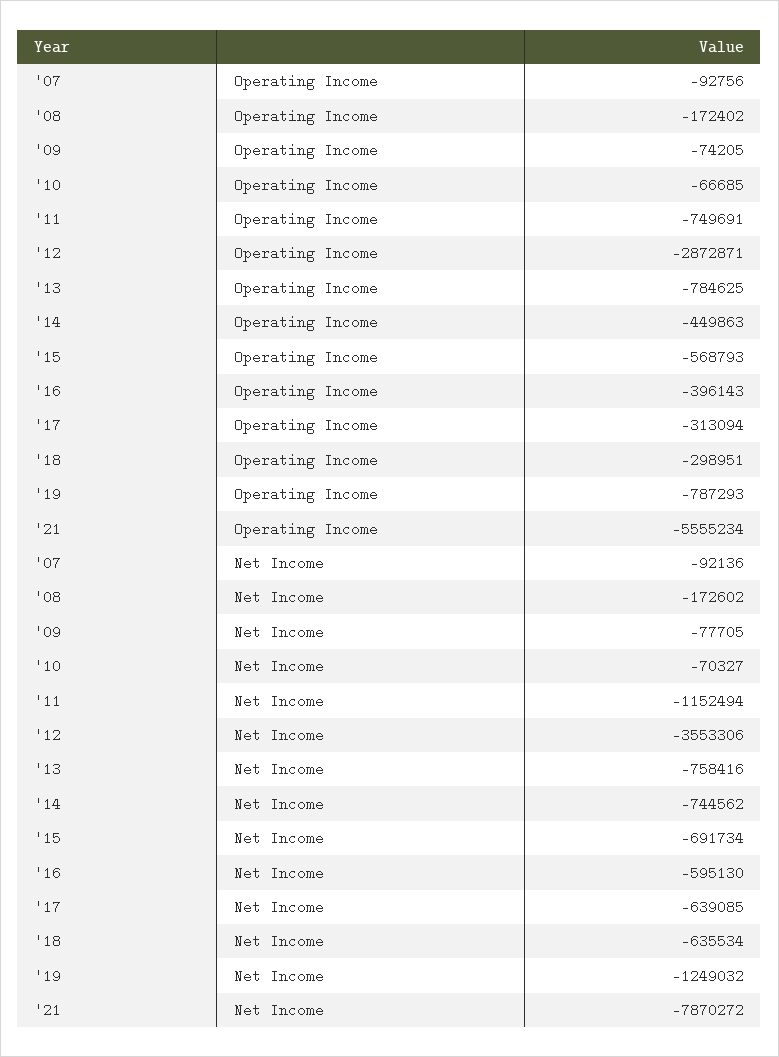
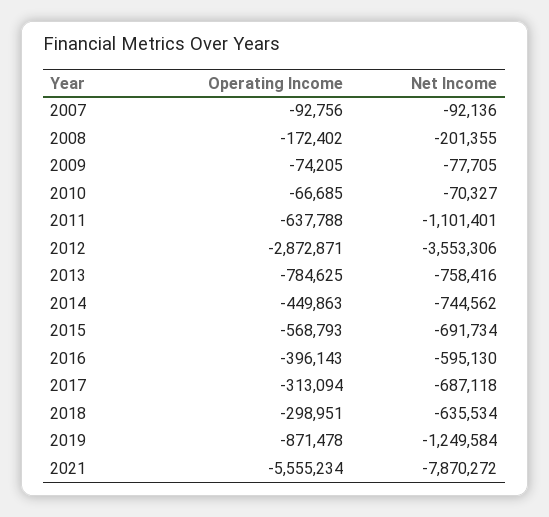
'11, Operating Income: -749691 -> -637788
'19, Operating Income: -787293 -> -871478
'08, Net Income: -172602 -> -201355
'11, Net Income: -1152494 -> -1101401
'17, Net Income: -639085 -> -687118
'19, Net Income: -1249032 -> -1249584

